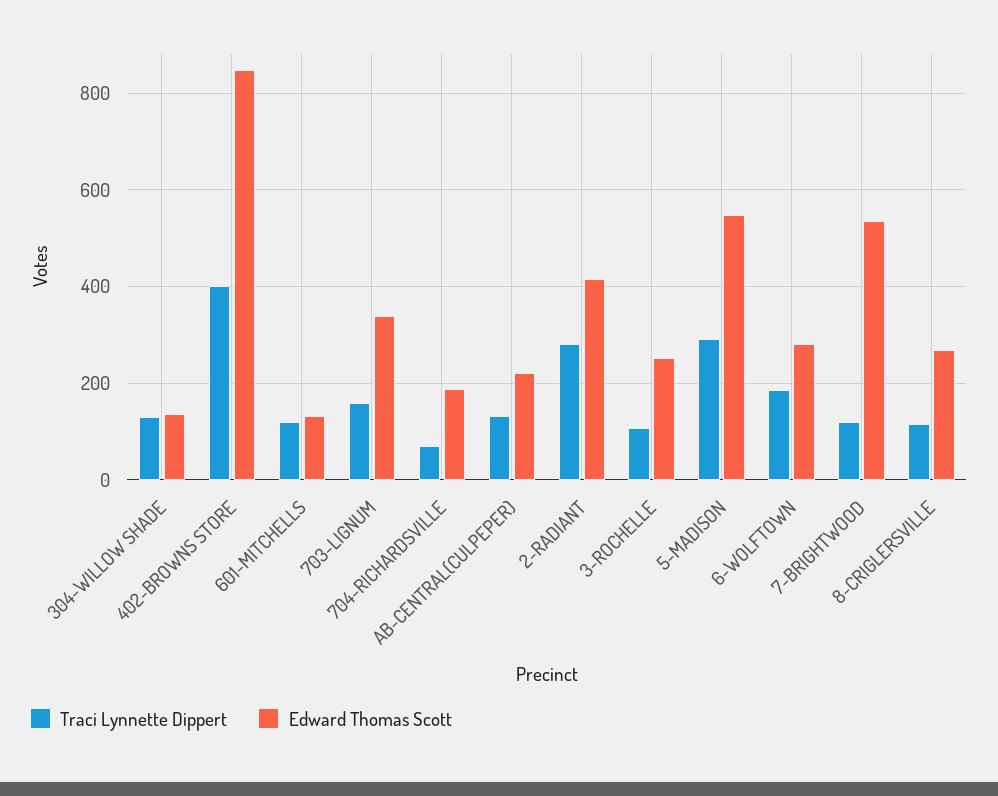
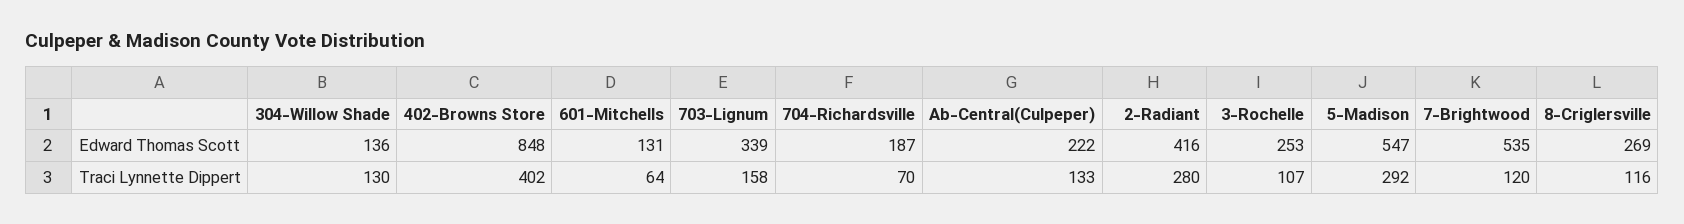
Traci Lynnette Dippert, 601-MITCHELLS: 120 -> 64
Traci Lynnette Dippert, 6-WOLFTOWN: 180 -> none
Edward Thomas Scott, 6-WOLFTOWN: 280 -> none

